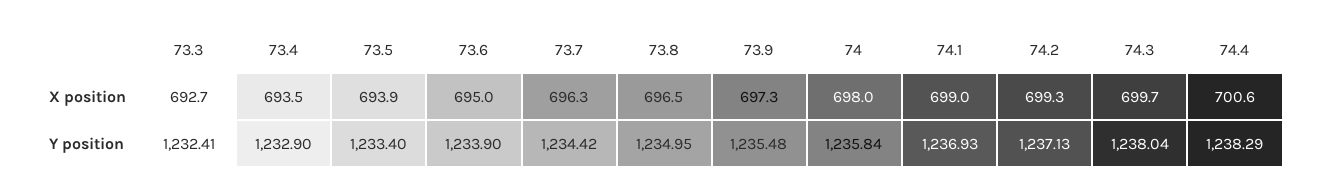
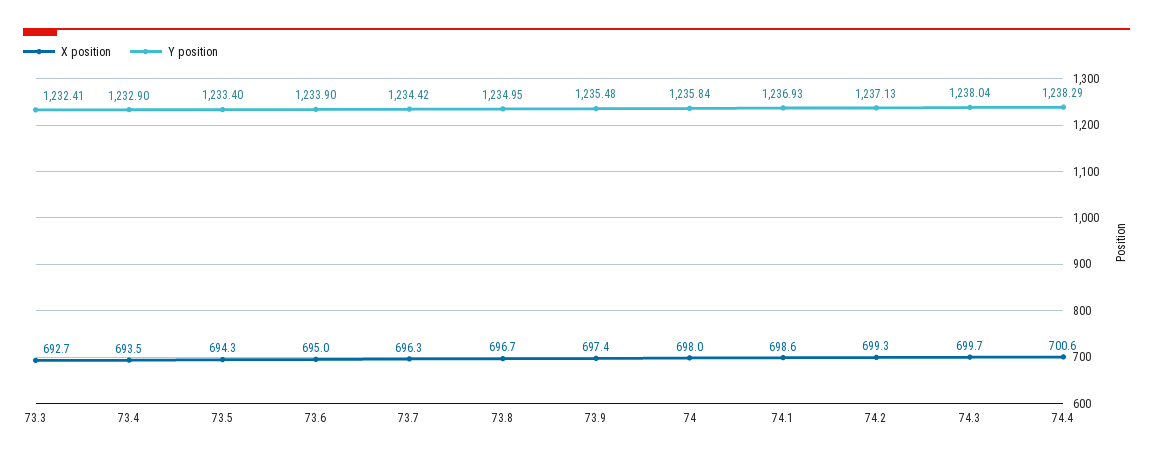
X position, 73.5: 693.9 -> 694.3
X position, 73.8: 696.5 -> 696.7
X position, 73.9: 697.3 -> 697.4
X position, 74.1: 699 -> 698.6

